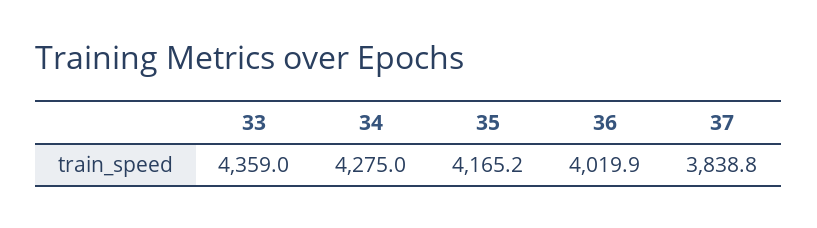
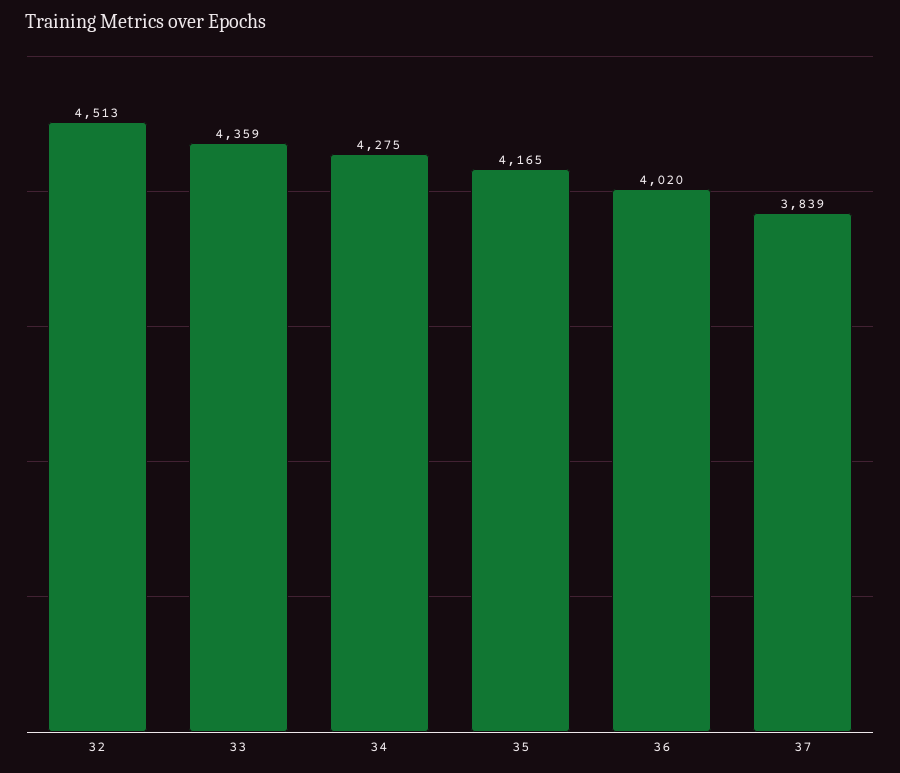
32: none -> 4513

